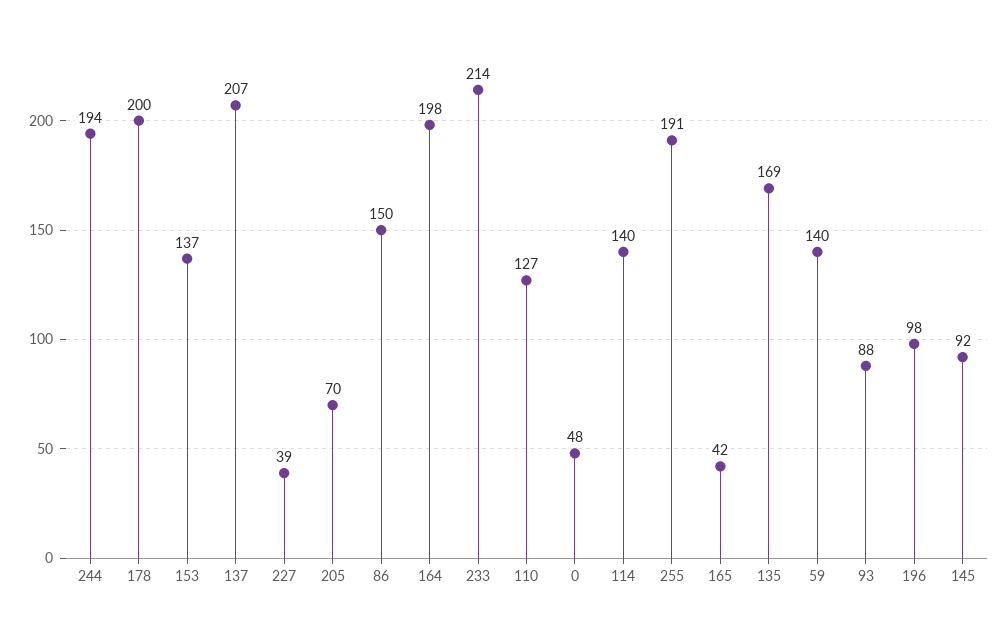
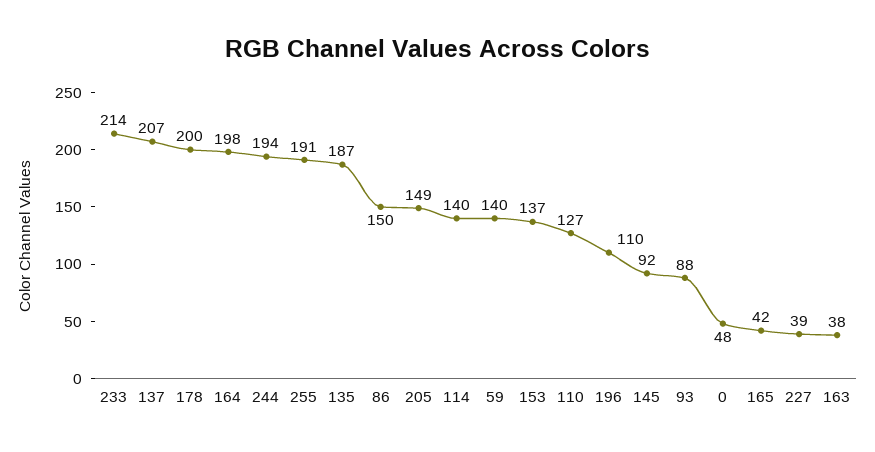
205: 70 -> 149
135: 169 -> 187
196: 98 -> 110
163: none -> 38

